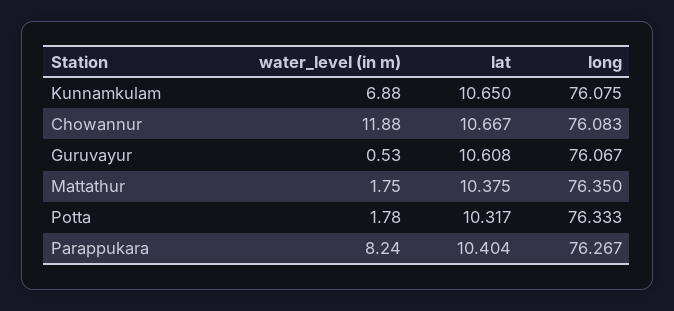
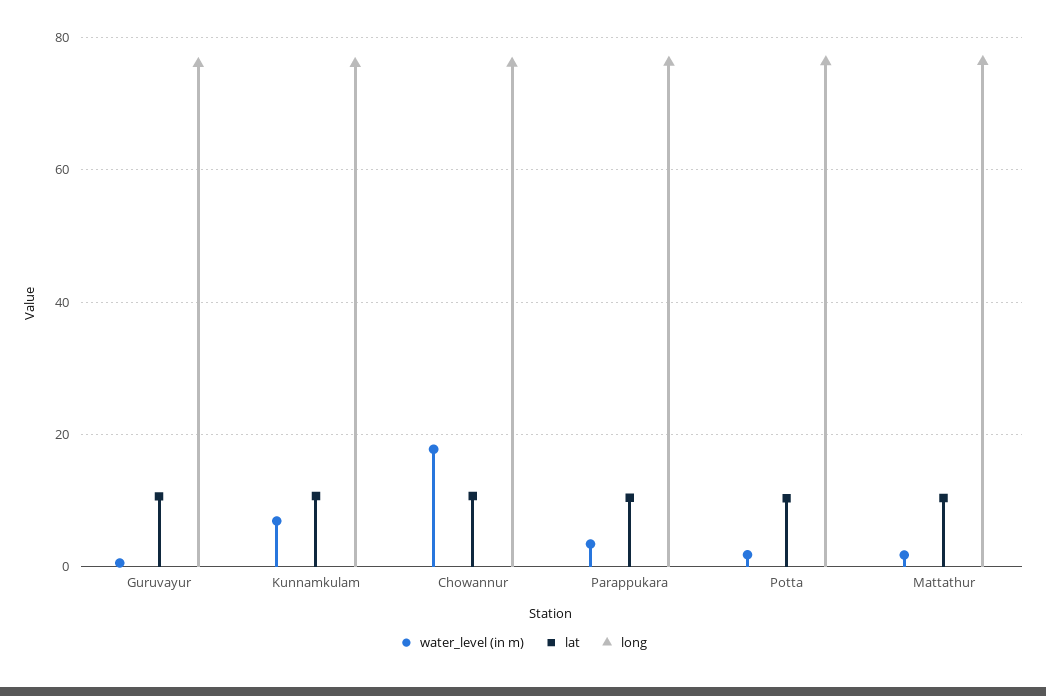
water_level (in m), Chowannur: 11.88 -> 18
water_level (in m), Parappukara: 8.24 -> 4

